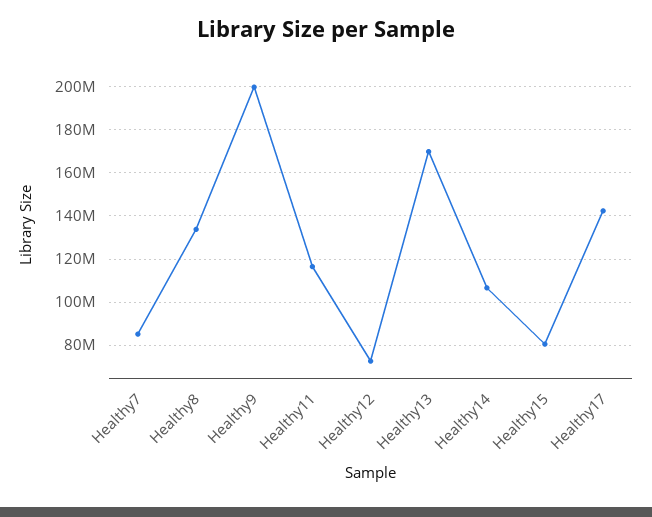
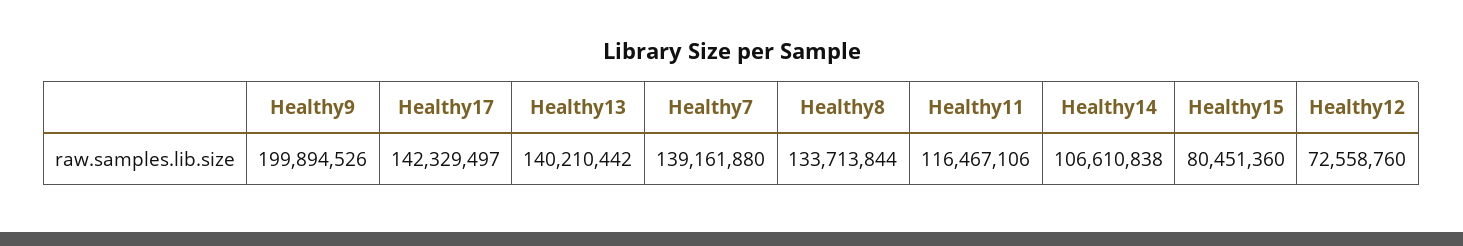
Healthy7: 85000000 -> 139161880
Healthy13: 170000000 -> 140210442

